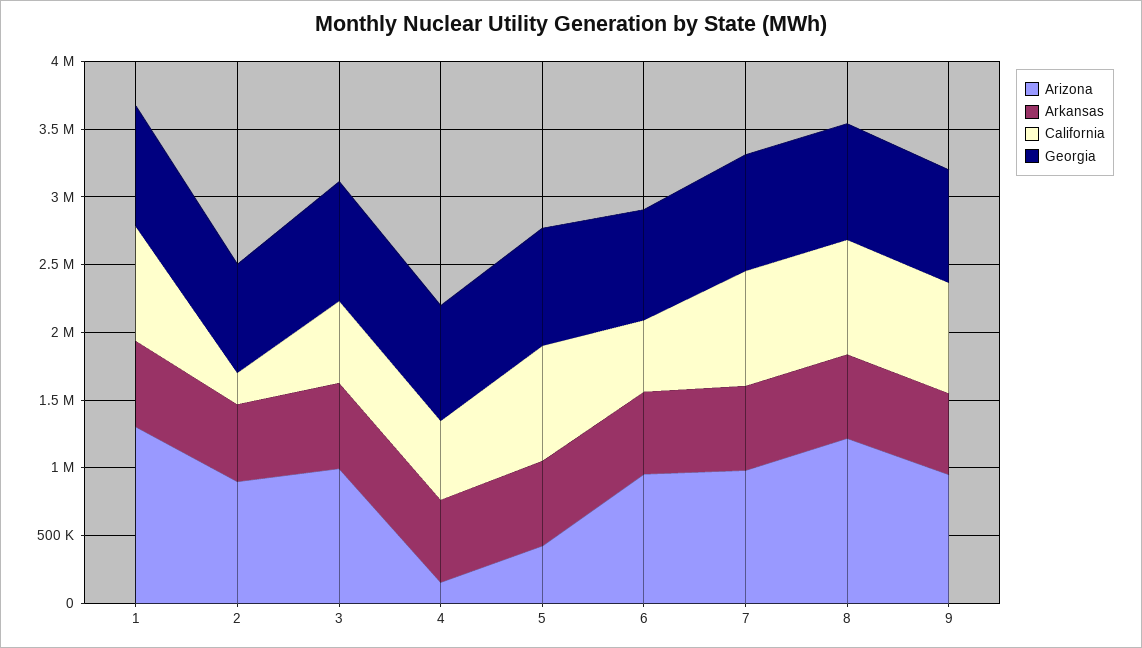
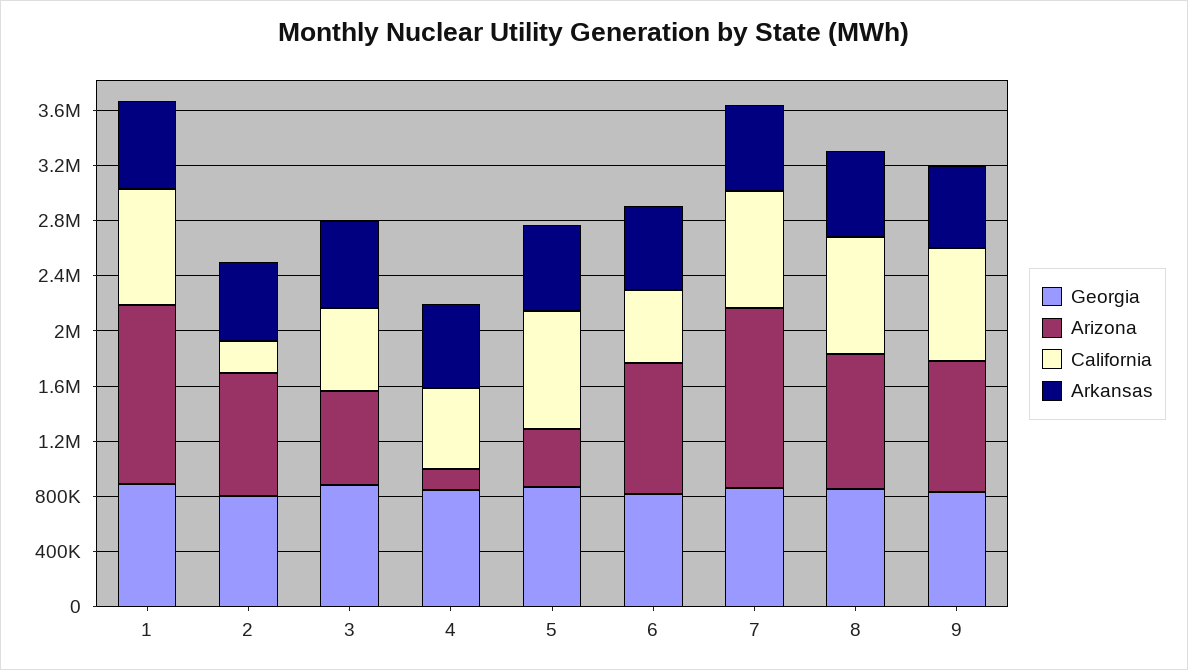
Arizona, 3: 1000000 -> 700000
Arizona, 7: 1000000 -> 1300000
Arizona, 8: 1200000 -> 1000000

